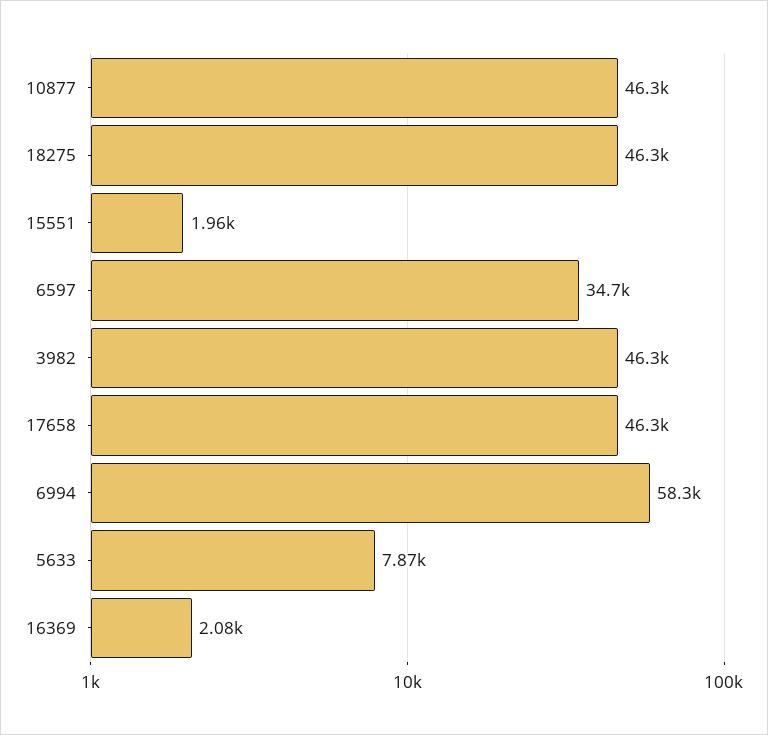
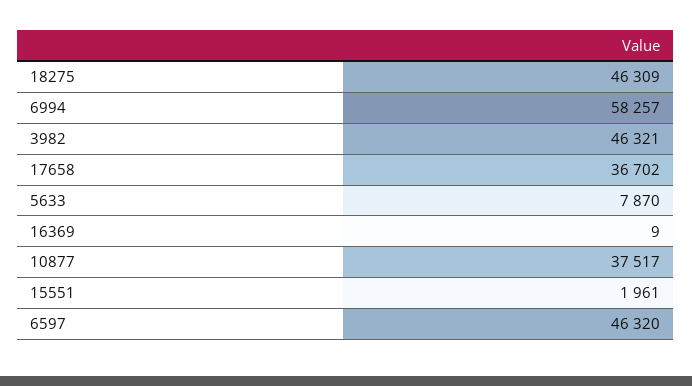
10877: 46300 -> 37517
6597: 34700 -> 46320
17658: 46300 -> 36702
16369: 2080 -> 9

